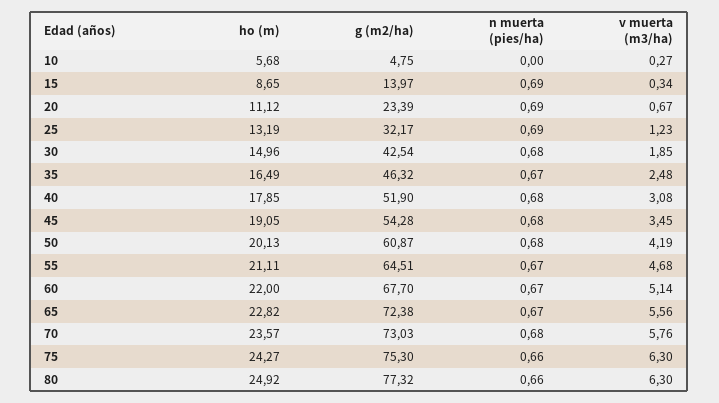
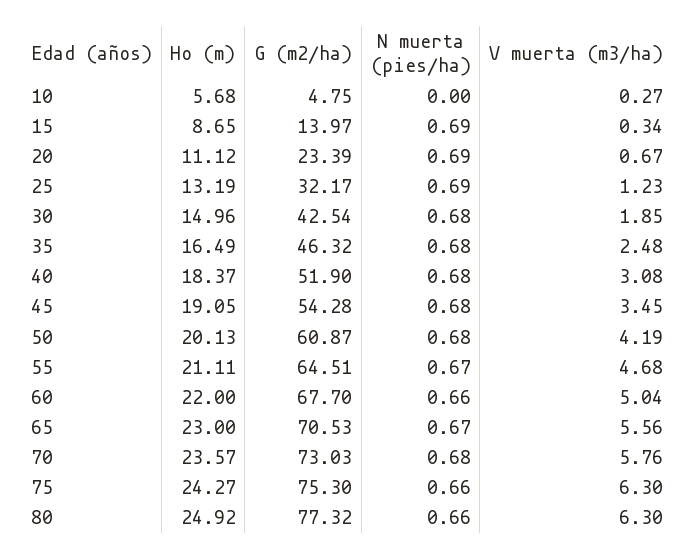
n muerta (pies/ha), 35: 0.67 -> 0.68
ho (m), 40: 17.85 -> 18.37
n muerta (pies/ha), 60: 0.67 -> 0.66
v muerta (m3/ha), 60: 5.14 -> 5.04
ho (m), 65: 22.82 -> 23
g (m2/ha), 65: 72.38 -> 70.53

